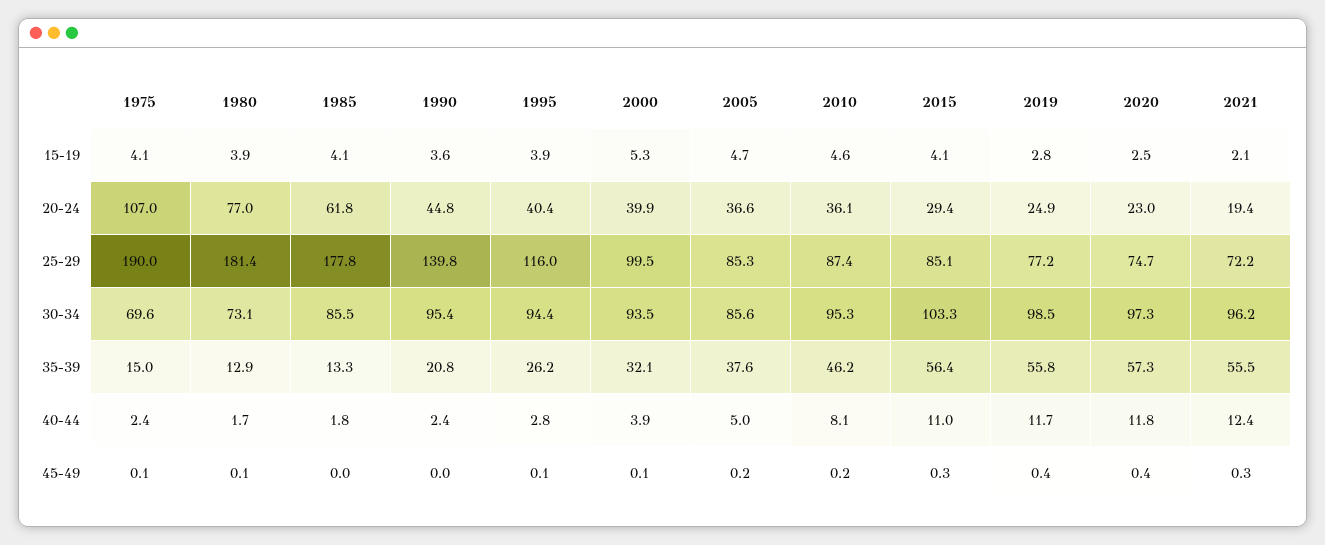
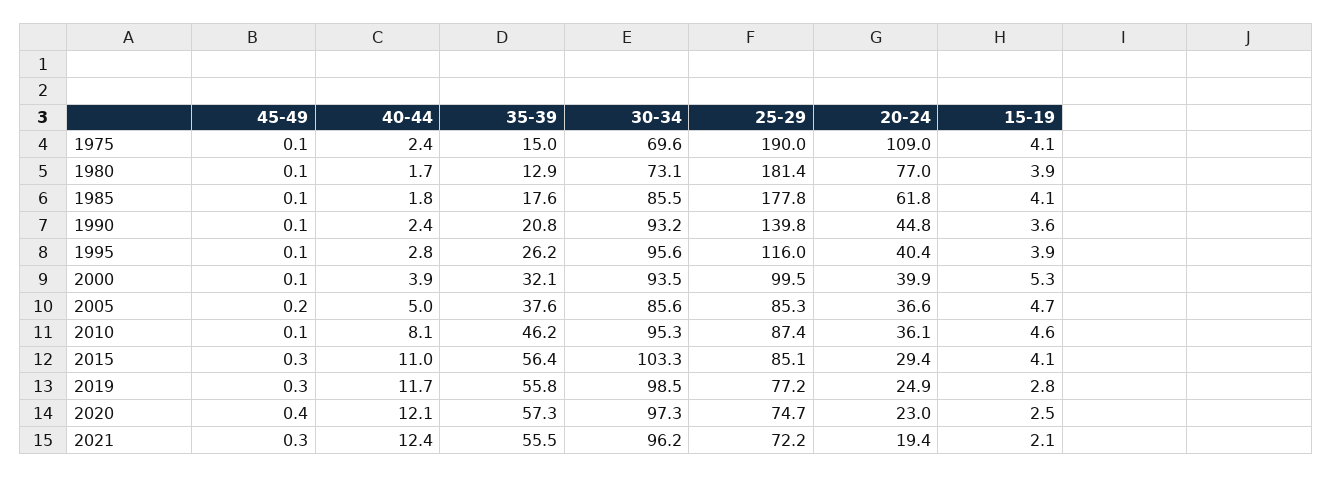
1975, 20-24: 107 -> 109
1990, 30-34: 95.4 -> 93.2
1995, 30-34: 94.4 -> 95.6
1985, 35-39: 13.3 -> 17.6
2020, 40-44: 11.8 -> 12.1
1985, 45-49: 0 -> 0.1
1990, 45-49: 0 -> 0.1
2010, 45-49: 0.2 -> 0.1
2019, 45-49: 0.4 -> 0.3

